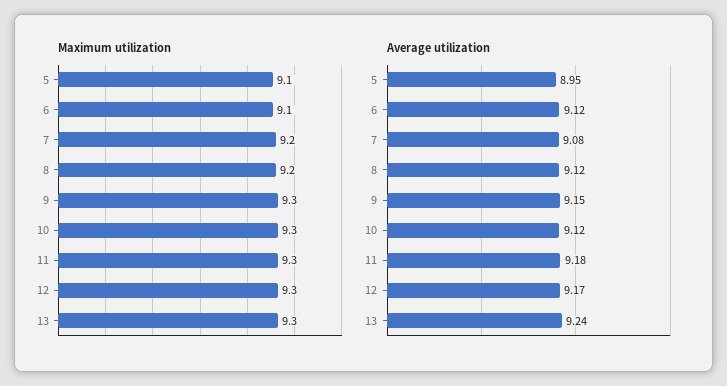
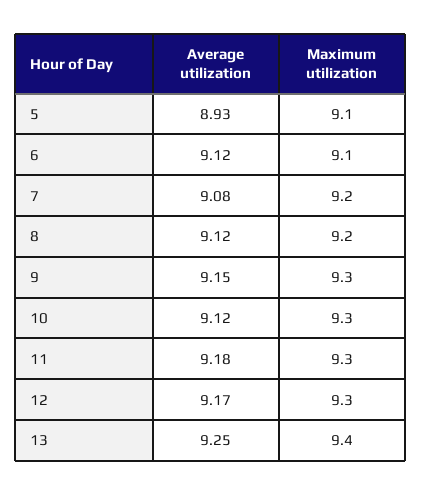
Maximum utilization, 13: 9.3 -> 9.4
Average utilization, 5: 8.95 -> 8.93
Average utilization, 13: 9.24 -> 9.25

